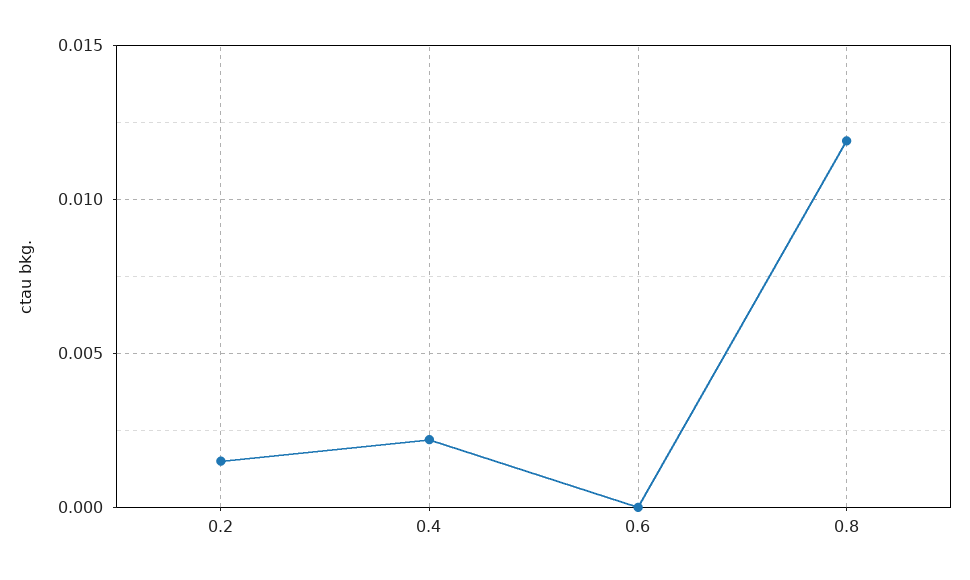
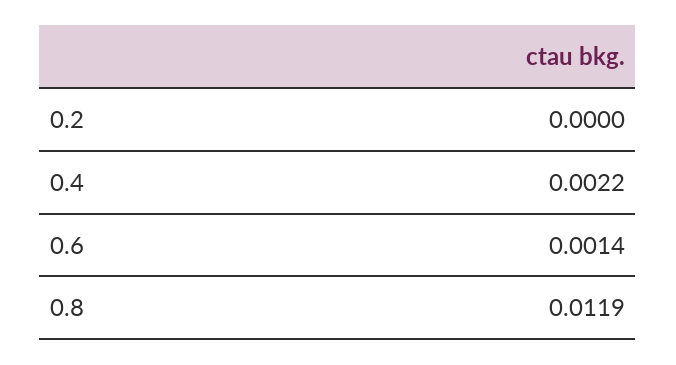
0.2: 0.0015 -> 0
0.6: 0 -> 0.0014

